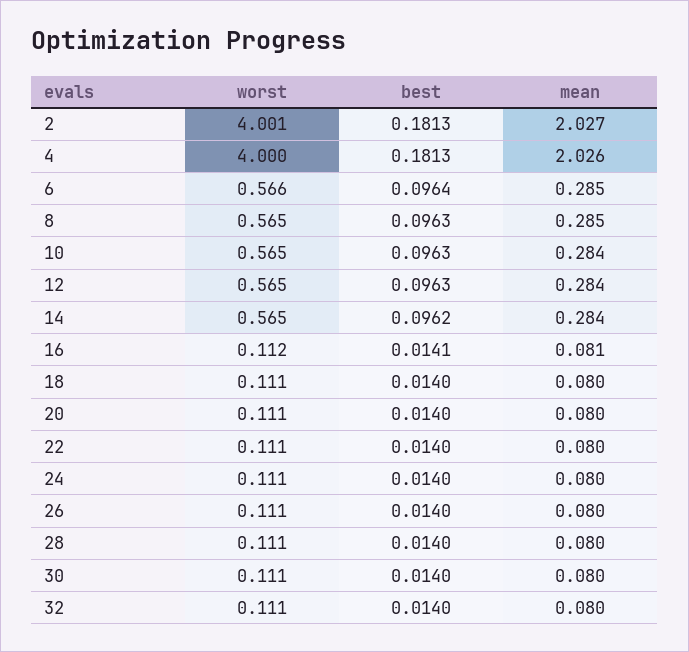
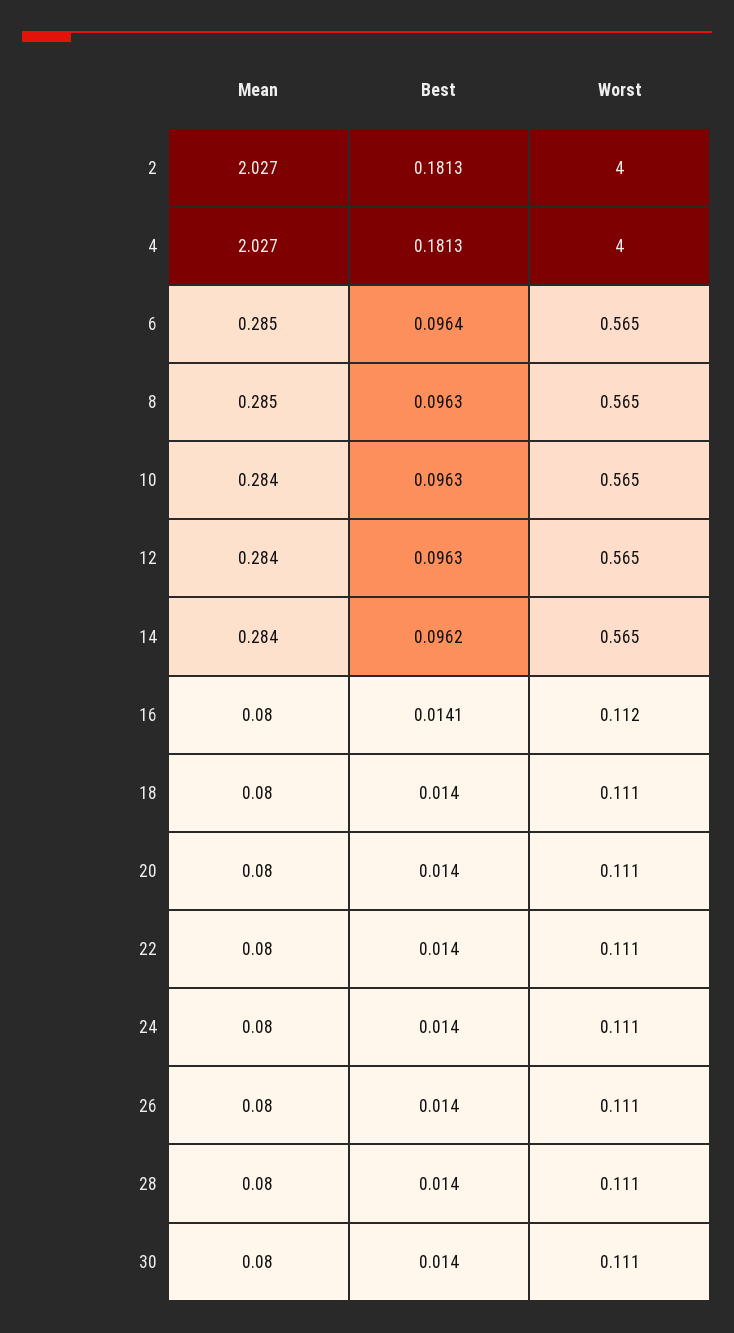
worst, 2: 4.001 -> 4
mean, 4: 2.026 -> 2.027
worst, 6: 0.566 -> 0.565
mean, 16: 0.081 -> 0.08
worst, 32: 0.111 -> none
best, 32: 0.014 -> none
mean, 32: 0.08 -> none

